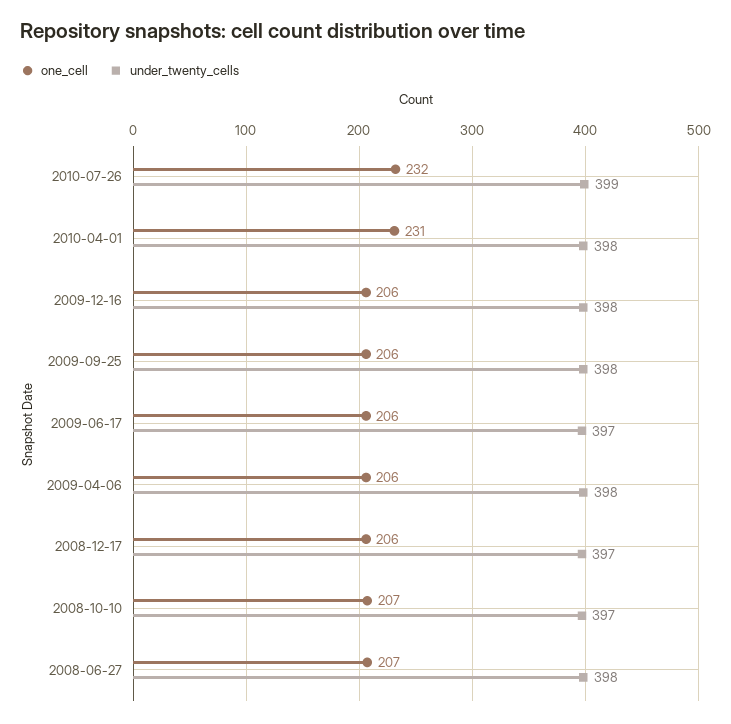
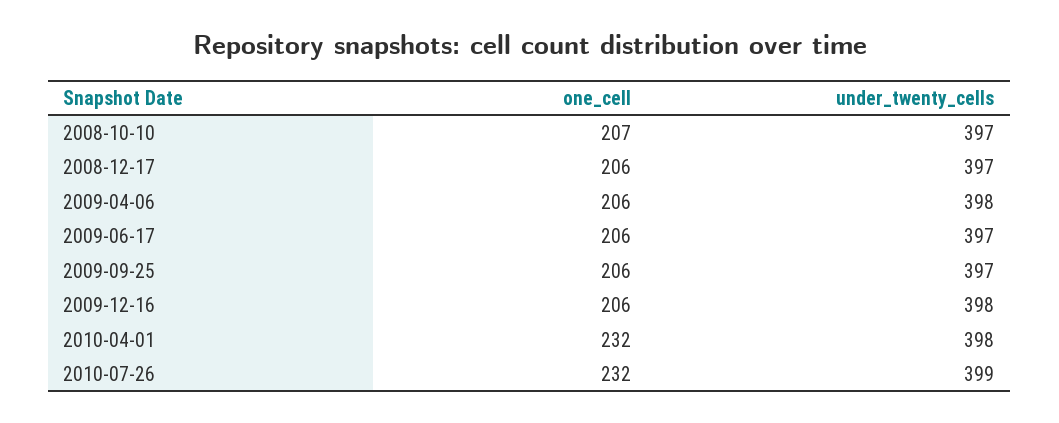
one_cell, 2010-04-01: 231 -> 232
under_twenty_cells, 2009-09-25: 398 -> 397
one_cell, 2008-06-27: 207 -> none
under_twenty_cells, 2008-06-27: 398 -> none

